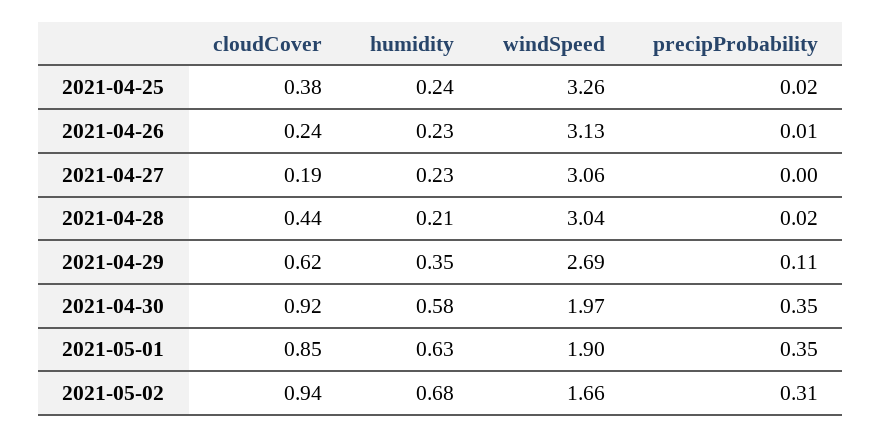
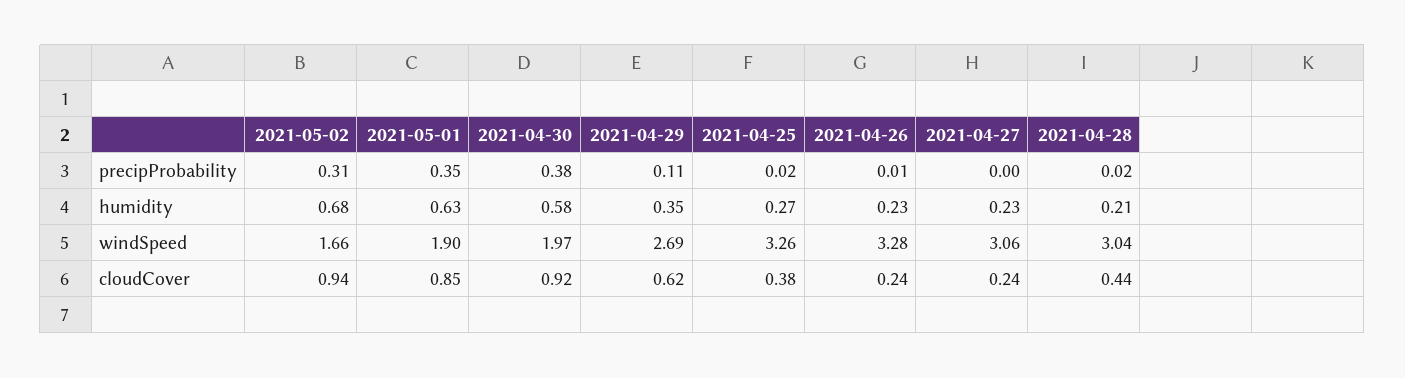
humidity, 2021-04-25: 0.24 -> 0.27
windSpeed, 2021-04-26: 3.13 -> 3.28
cloudCover, 2021-04-27: 0.19 -> 0.24
precipProbability, 2021-04-30: 0.35 -> 0.38

